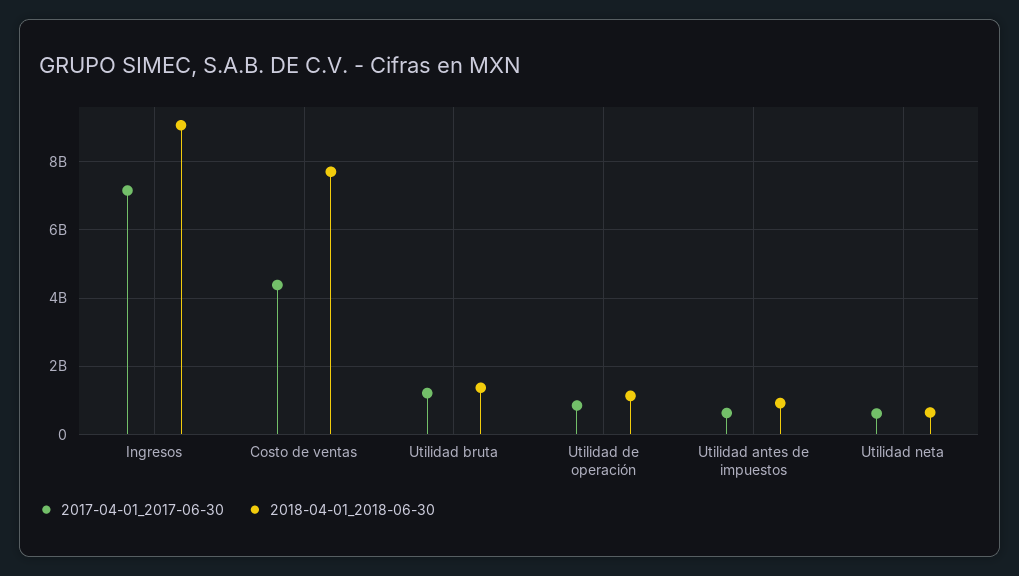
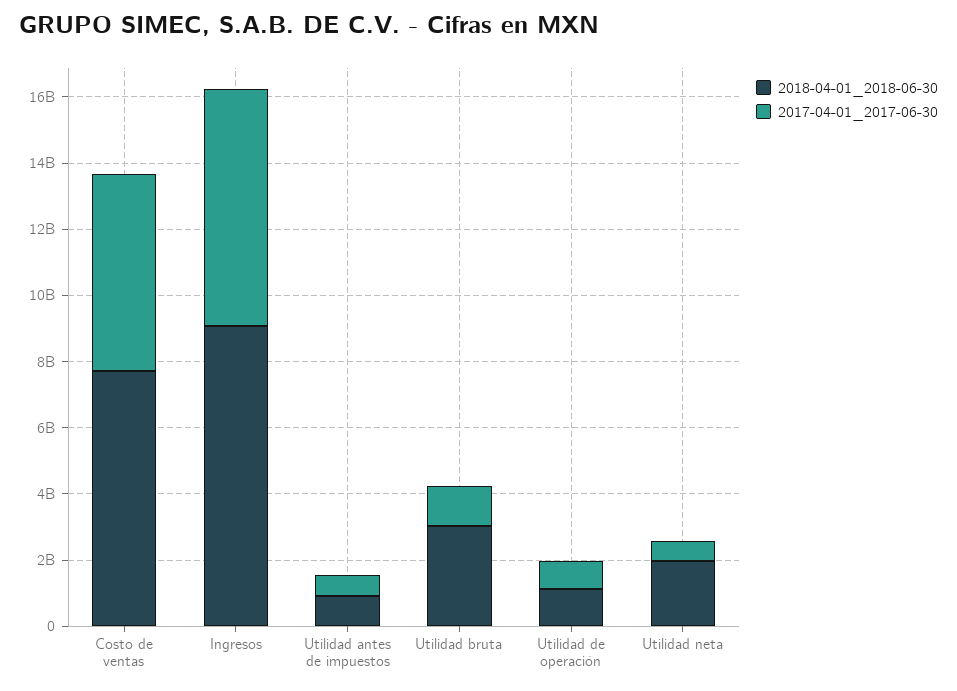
2017-04-01_2017-06-30, Costo de ventas: 4400000000 -> 6000000000
2018-04-01_2018-06-30, Utilidad bruta: 1400000000 -> 3000000000
2018-04-01_2018-06-30, Utilidad neta: 600000000 -> 2000000000

